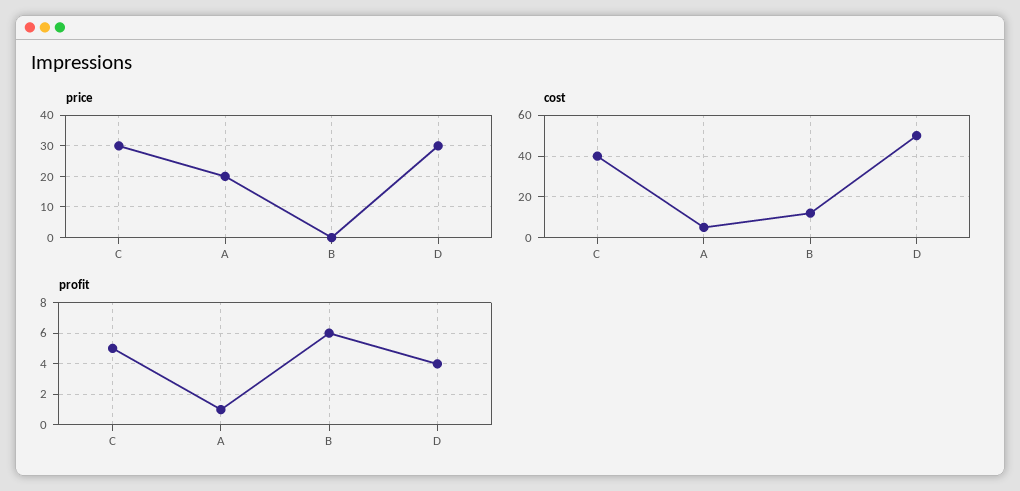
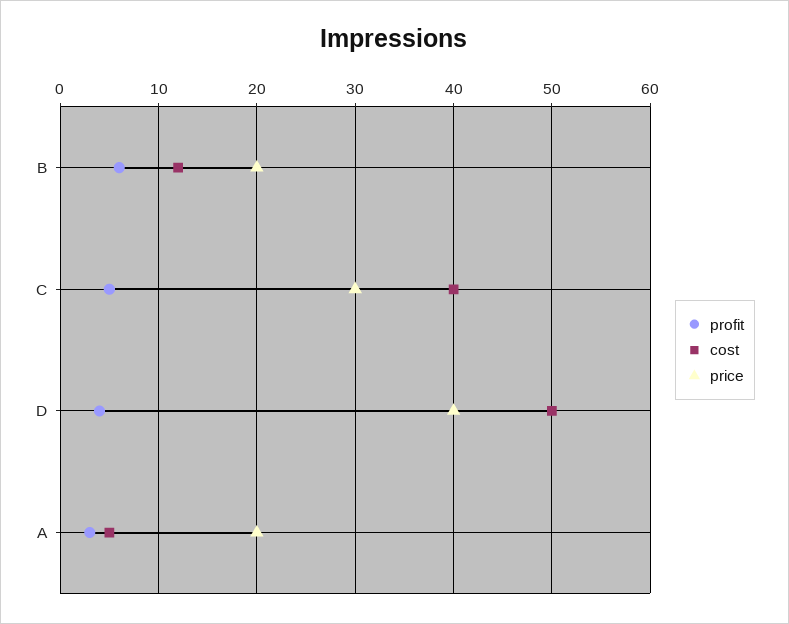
price, B: 0 -> 20
price, D: 30 -> 40
profit, A: 1 -> 3

